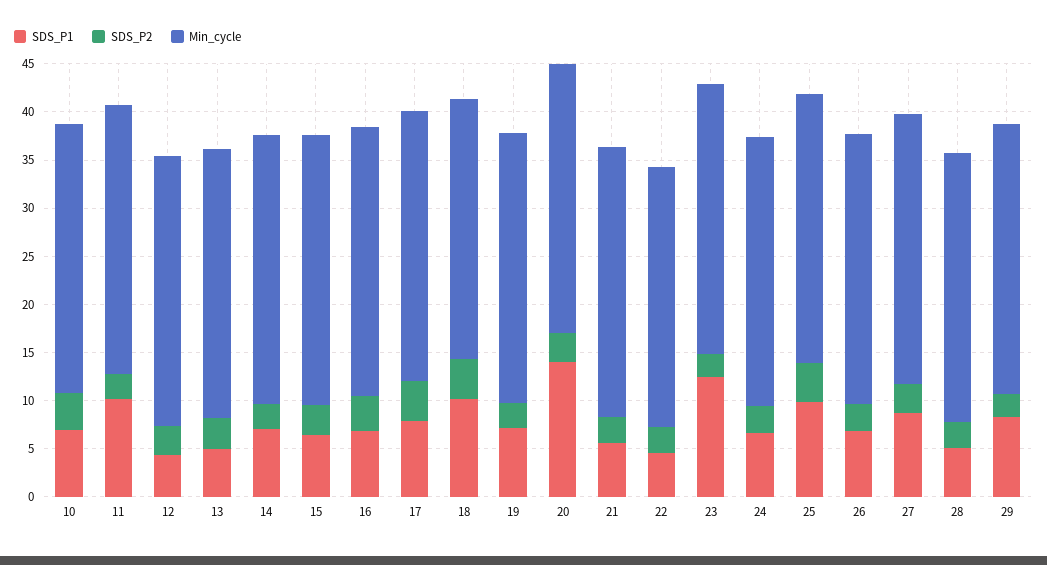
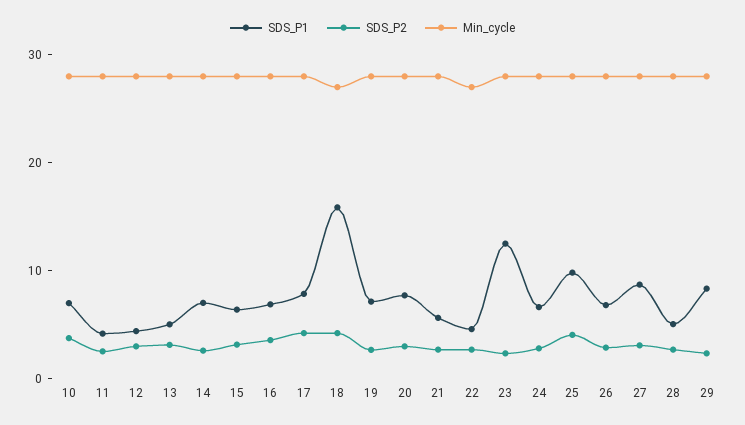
SDS_P1, 11: 10 -> 4
SDS_P1, 18: 10 -> 16
SDS_P1, 20: 14 -> 8

